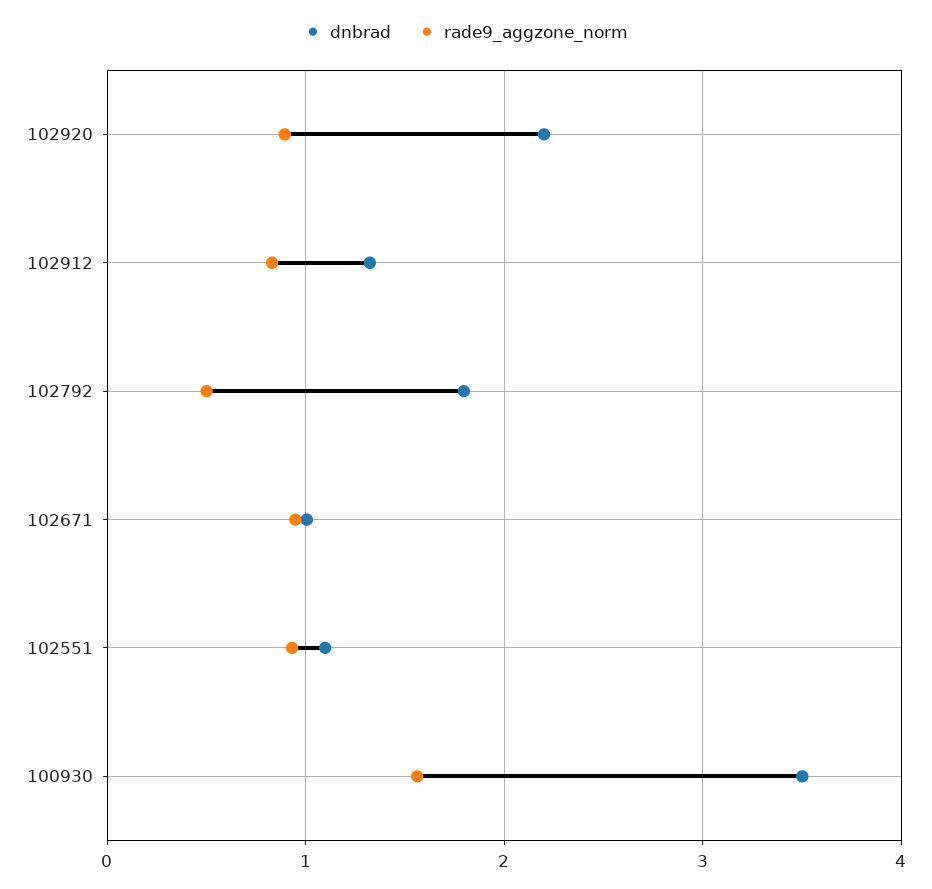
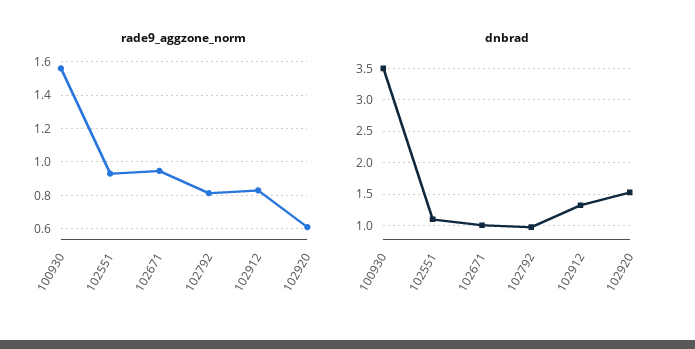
dnbrad, 102920: 2.2 -> 1.5
rade9_aggzone_norm, 102920: 0.9 -> 0.6
dnbrad, 102792: 1.8 -> 1
rade9_aggzone_norm, 102792: 0.5 -> 0.8

